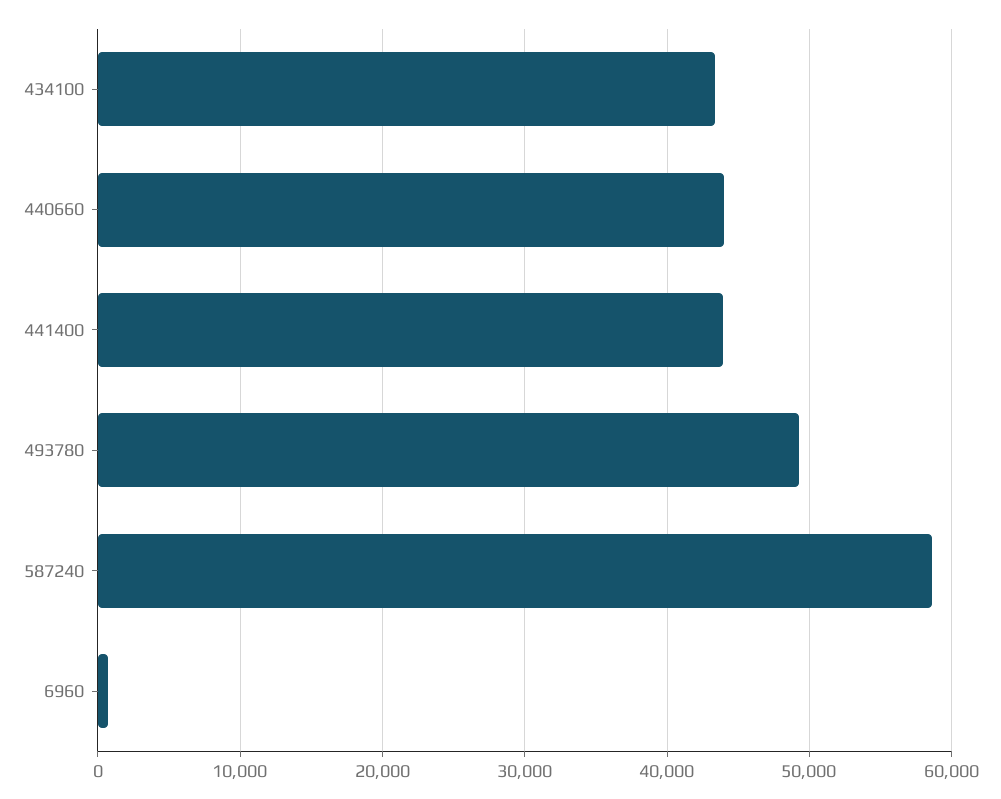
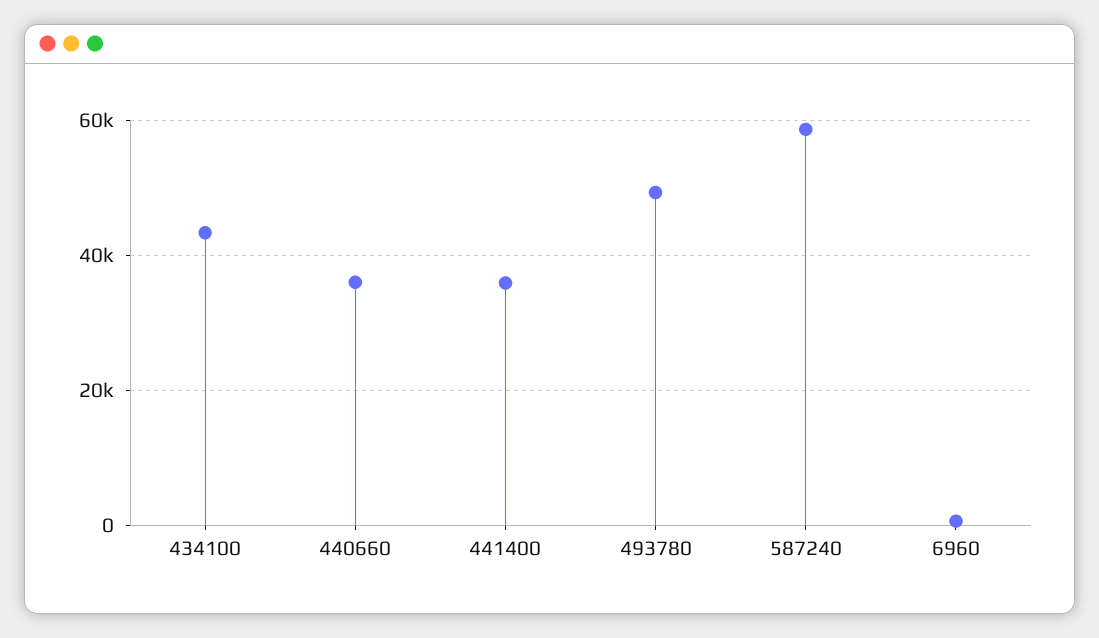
440660: 44000 -> 36000
441400: 44000 -> 36000

